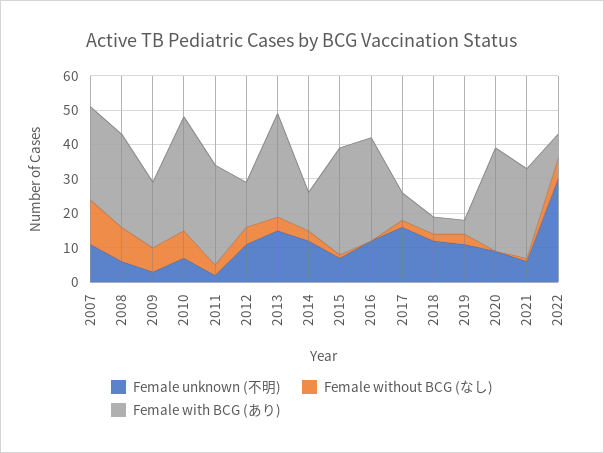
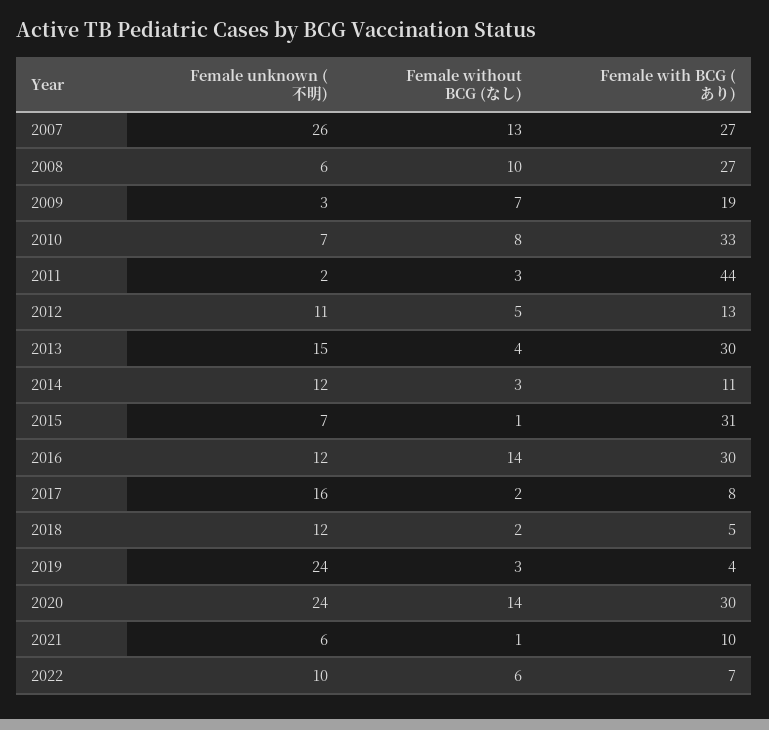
Female unknown (不明), 2007: 10 -> 26
Female with BCG (あり), 2011: 30 -> 44
Female without BCG (なし), 2016: 0 -> 14
Female unknown (不明), 2019: 10 -> 24
Female unknown (不明), 2020: 10 -> 24
Female without BCG (なし), 2020: 0 -> 14
Female with BCG (あり), 2021: 25 -> 10
Female unknown (不明), 2022: 30 -> 10

